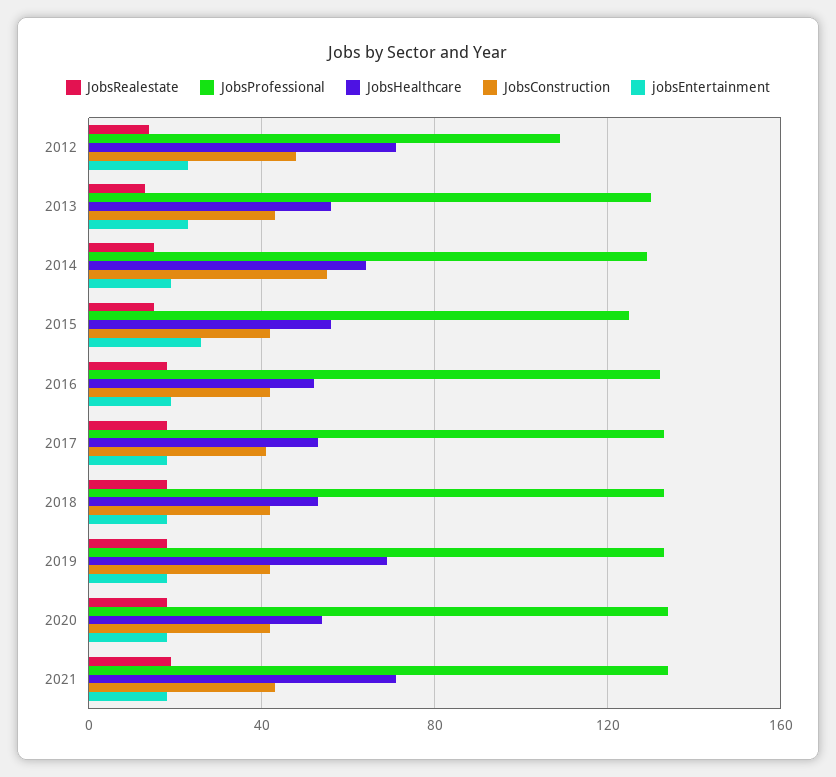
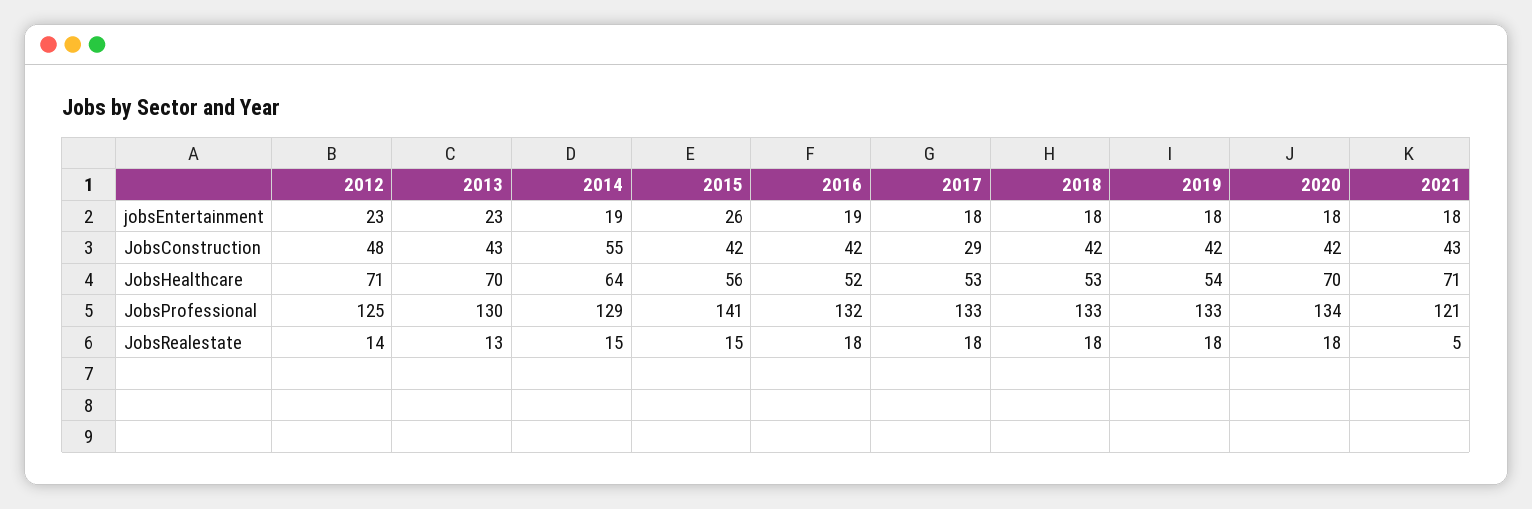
JobsProfessional, 2012: 110 -> 125
JobsHealthcare, 2013: 55 -> 70
JobsProfessional, 2015: 125 -> 141
JobsConstruction, 2017: 40 -> 29
JobsHealthcare, 2019: 70 -> 54
JobsHealthcare, 2020: 55 -> 70
JobsRealestate, 2021: 20 -> 5
JobsProfessional, 2021: 135 -> 121

